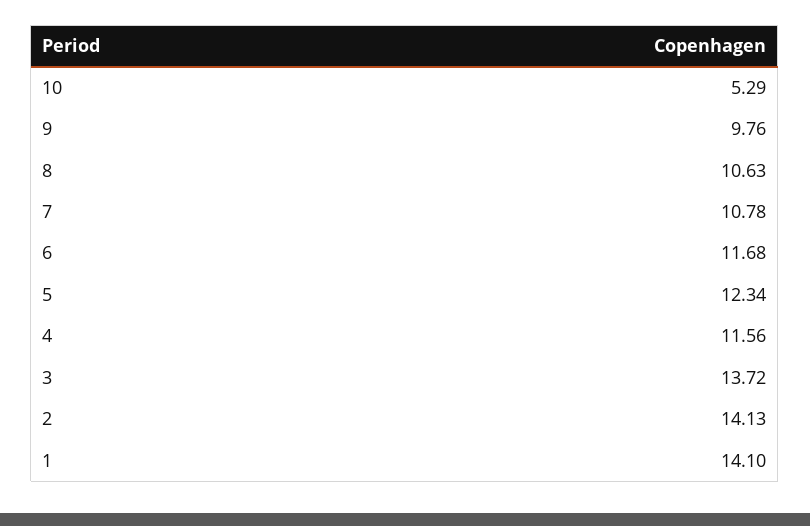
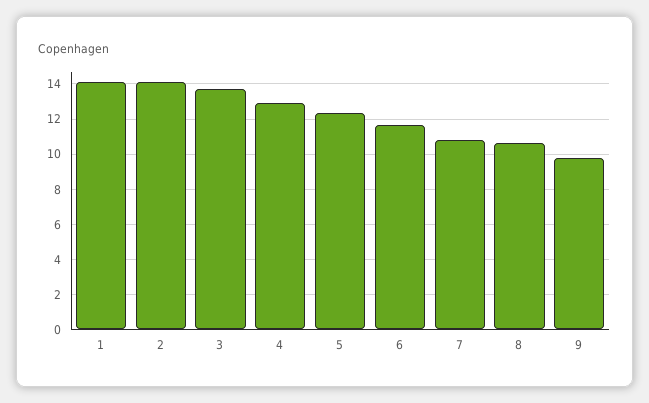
10: 5.29 -> none
4: 11.56 -> 13

